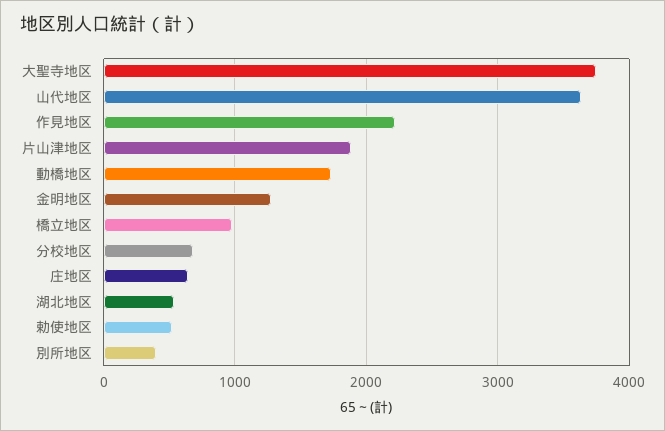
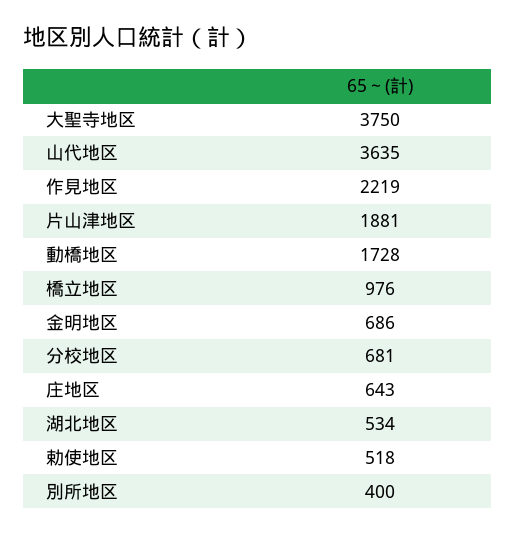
金明地区: 1300 -> 686

